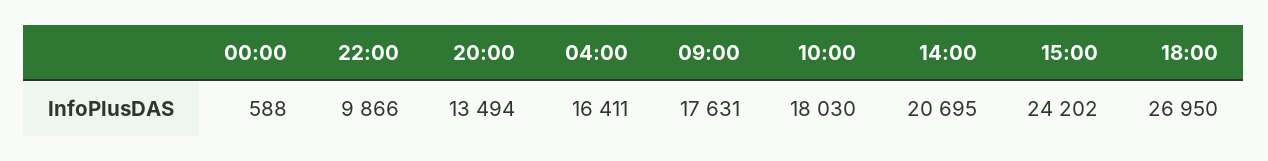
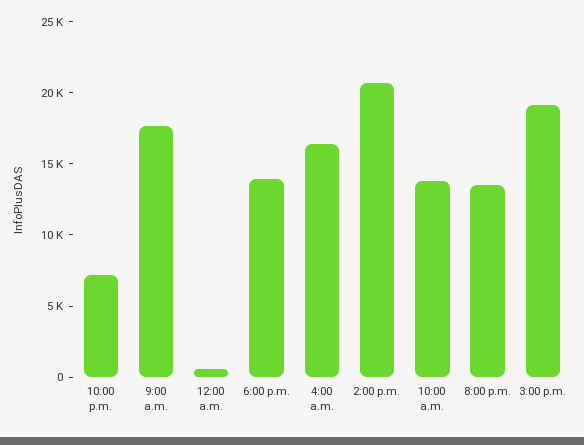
22:00: 9866 -> 7000
10:00: 18030 -> 14000
15:00: 24202 -> 19000
18:00: 26950 -> 14000

